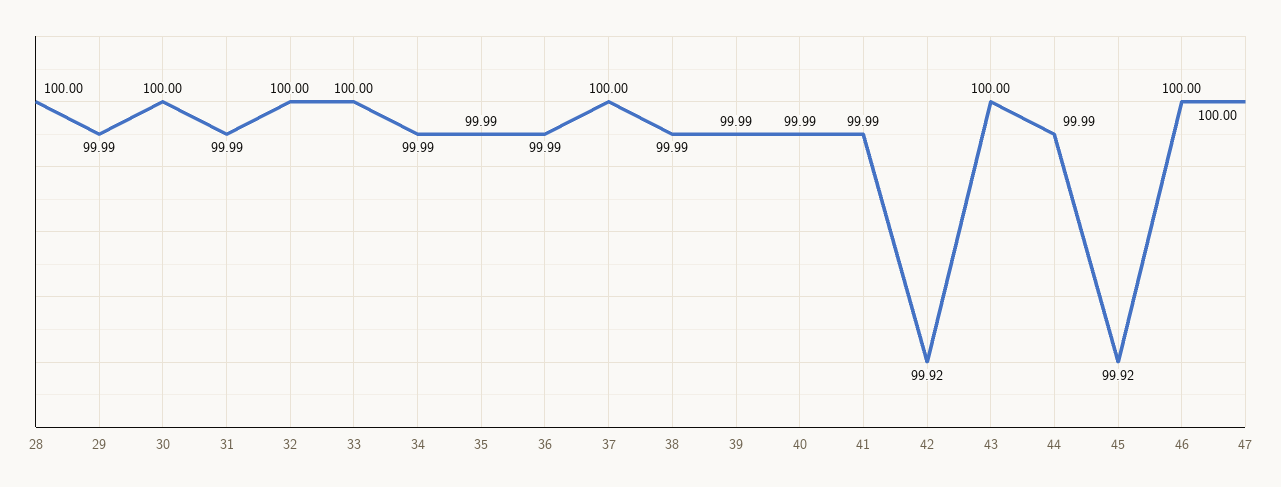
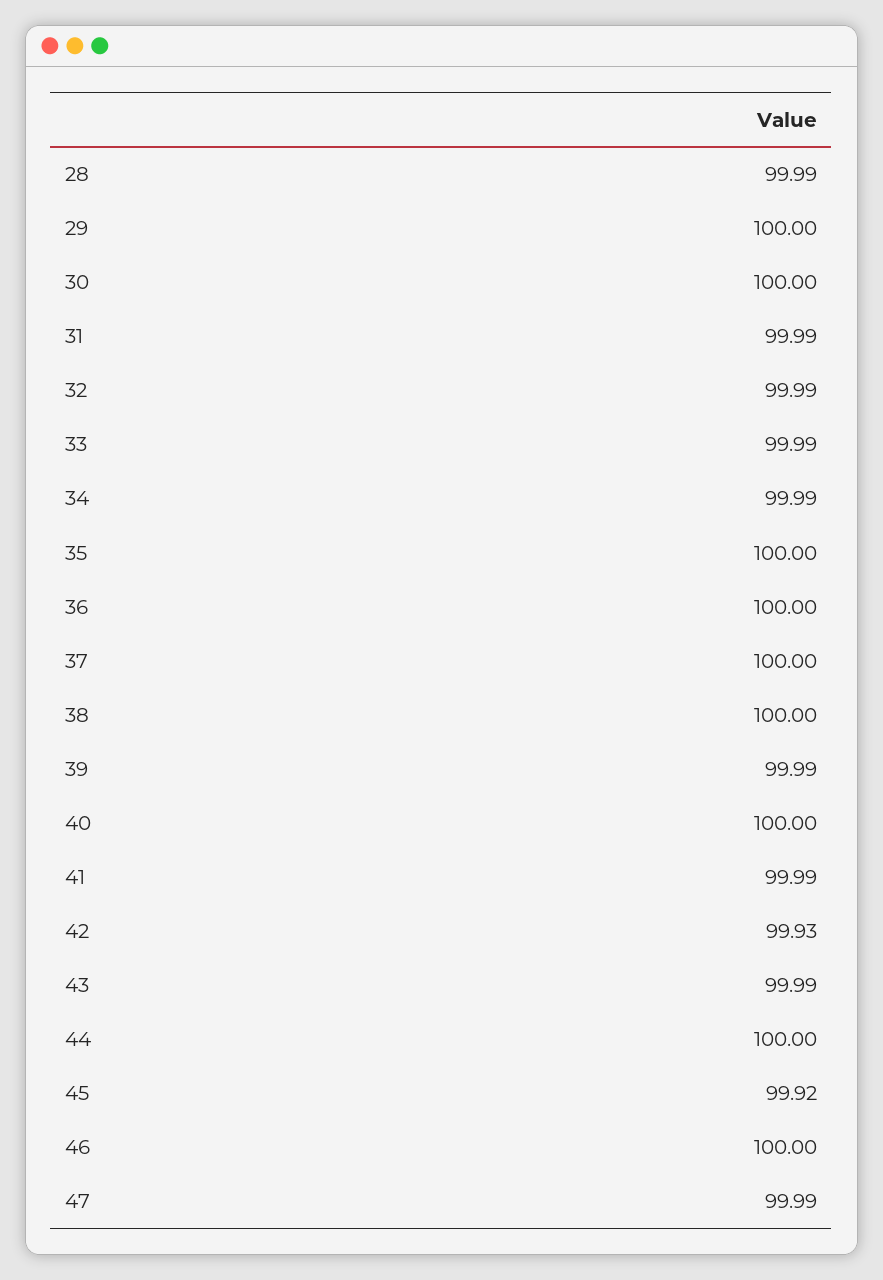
28: 100 -> 99.99
29: 99.99 -> 100
32: 100 -> 99.99
33: 100 -> 99.99
35: 99.99 -> 100
36: 99.99 -> 100
38: 99.99 -> 100
40: 99.99 -> 100
42: 99.92 -> 99.93
43: 100 -> 99.99
44: 99.99 -> 100
47: 100 -> 99.99

